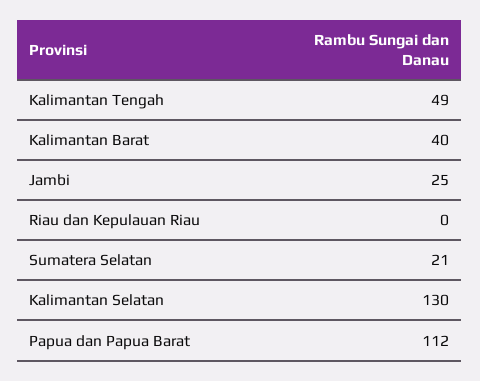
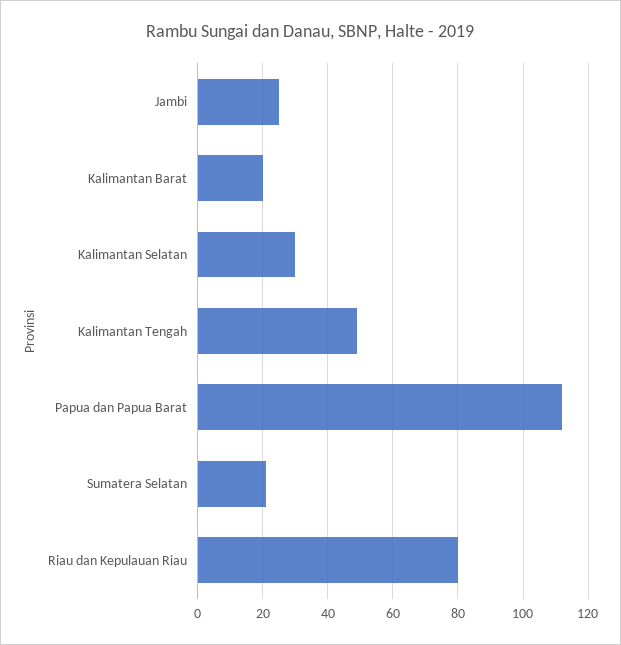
Kalimantan Barat: 40 -> 20
Riau dan Kepulauan Riau: 0 -> 80
Kalimantan Selatan: 130 -> 30

